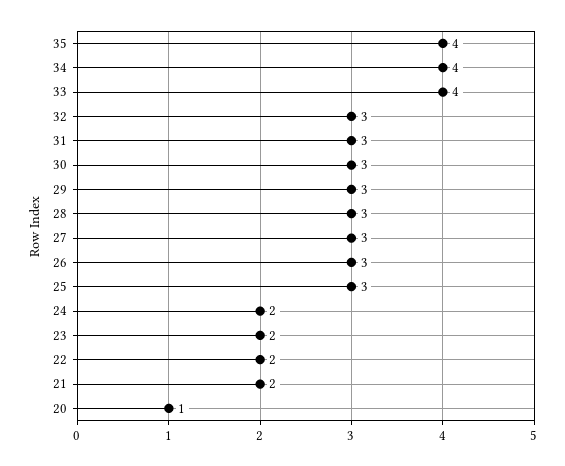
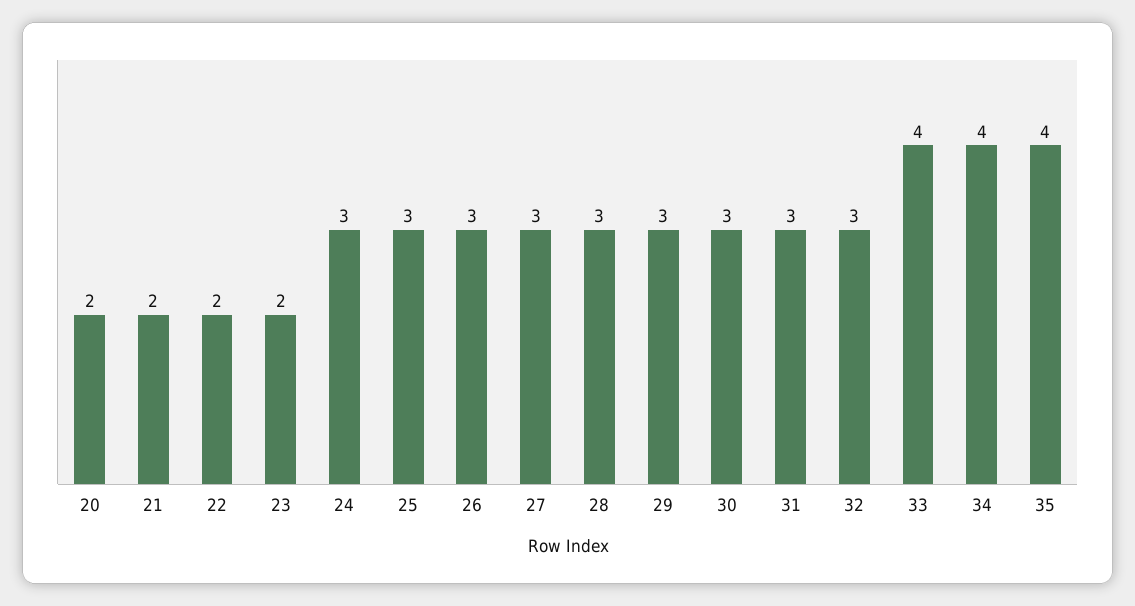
24: 2 -> 3
20: 1 -> 2

